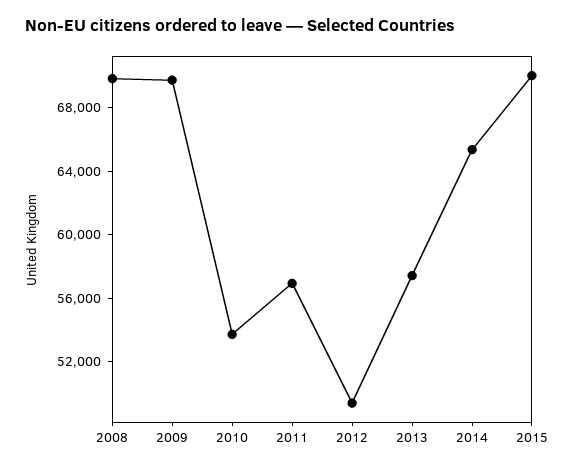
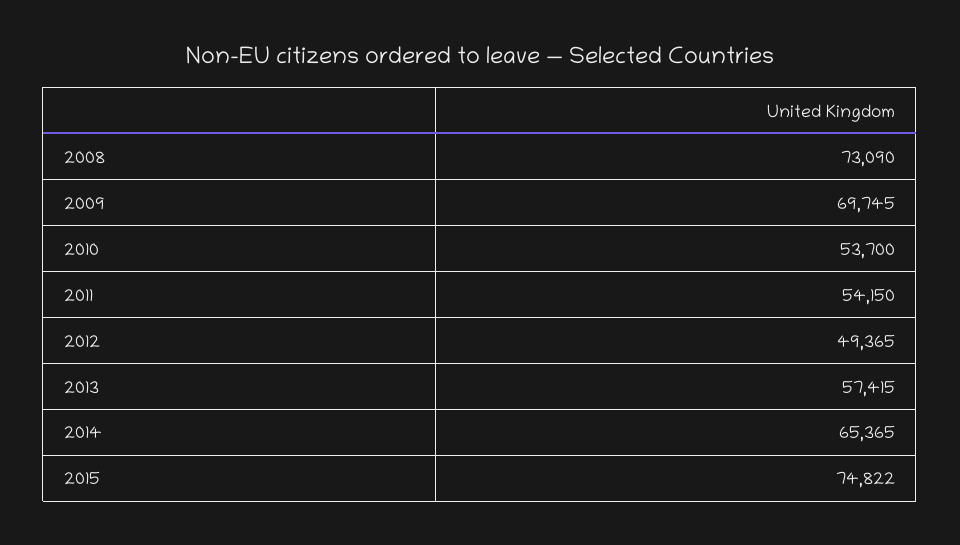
2008: 70000 -> 73090
2011: 57000 -> 54150
2015: 70000 -> 74822

